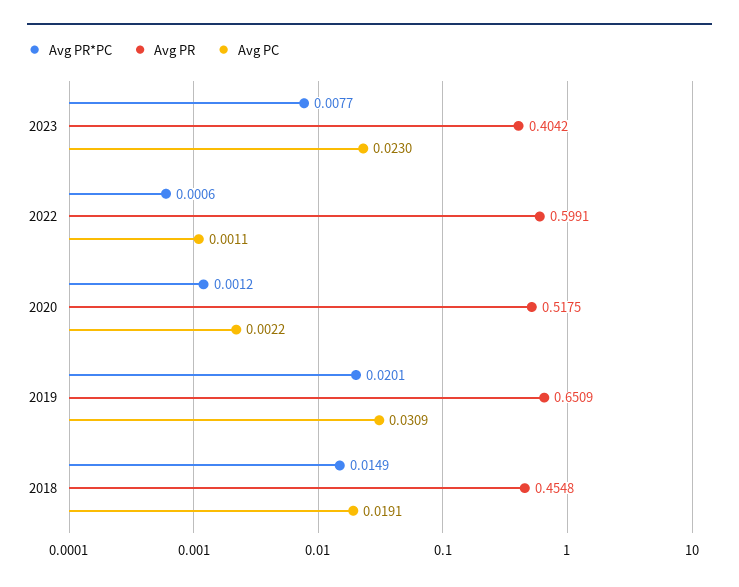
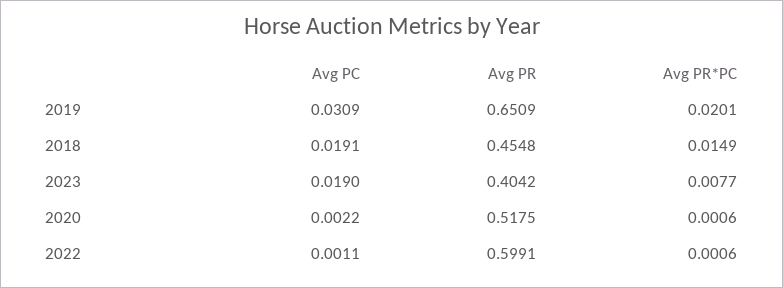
Avg PC, 2023: 0.023 -> 0.019
Avg PR*PC, 2020: 0.0012 -> 0.0006

